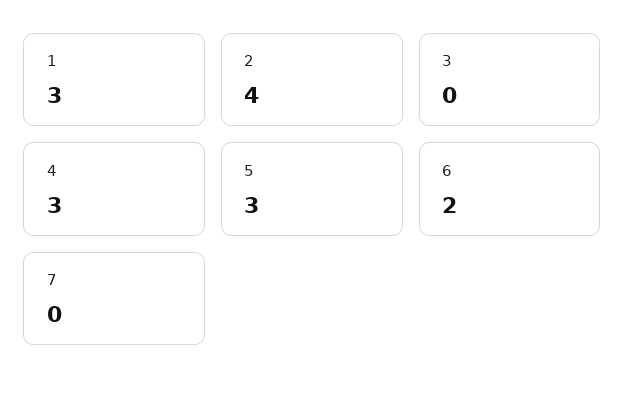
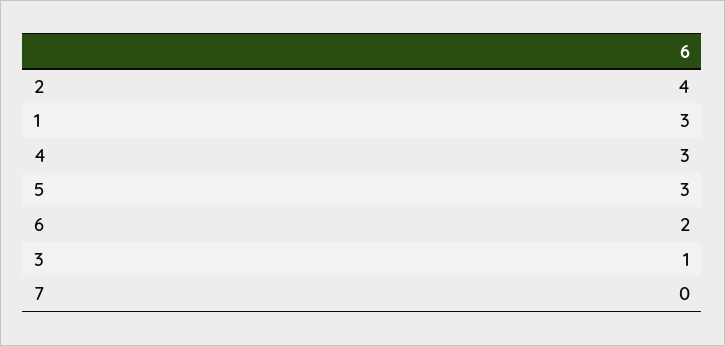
3: 0 -> 1

